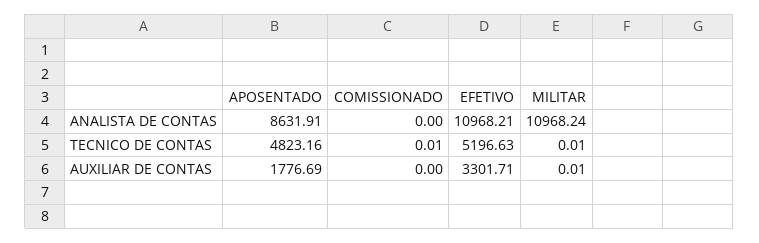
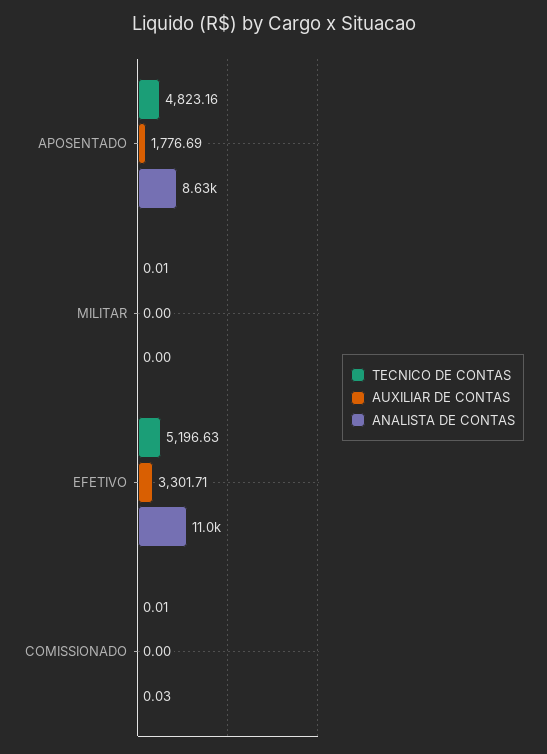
ANALISTA DE CONTAS, COMISSIONADO: 0 -> 0.03
ANALISTA DE CONTAS, MILITAR: 10968.24 -> 0
AUXILIAR DE CONTAS, MILITAR: 0.01 -> 0

